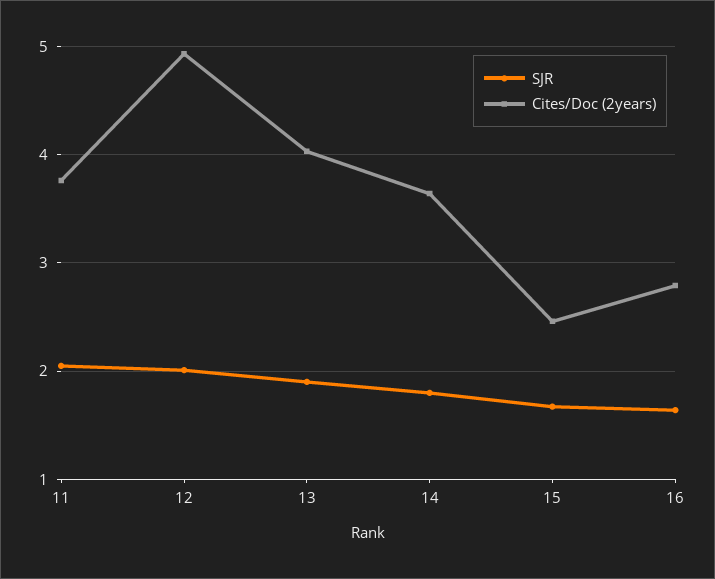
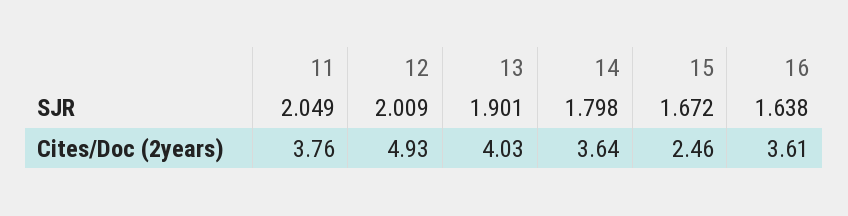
Cites/Doc (2years), 16: 2.8 -> 3.61

